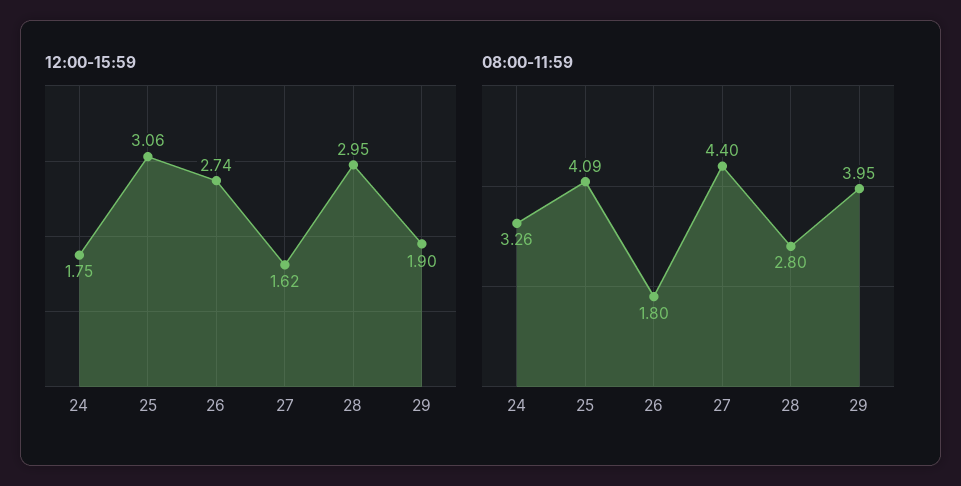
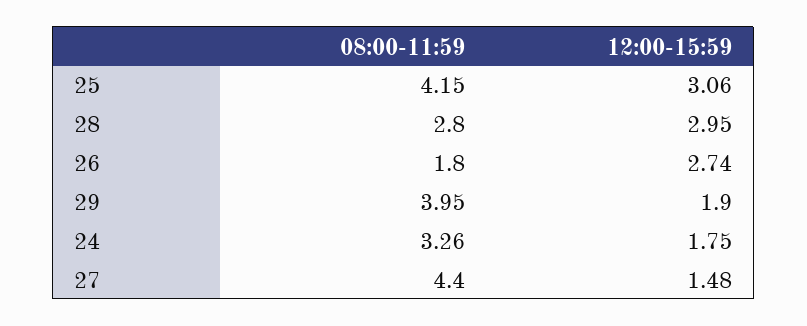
12:00-15:59, 27: 1.62 -> 1.48
08:00-11:59, 25: 4.09 -> 4.15

